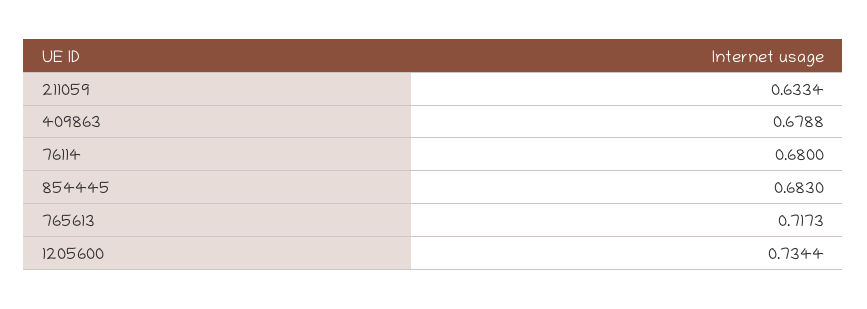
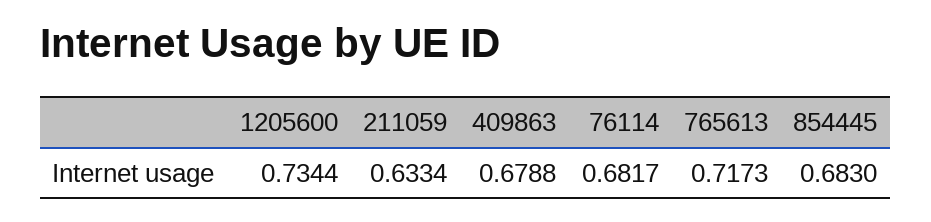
76114: 0.68 -> 0.6817

